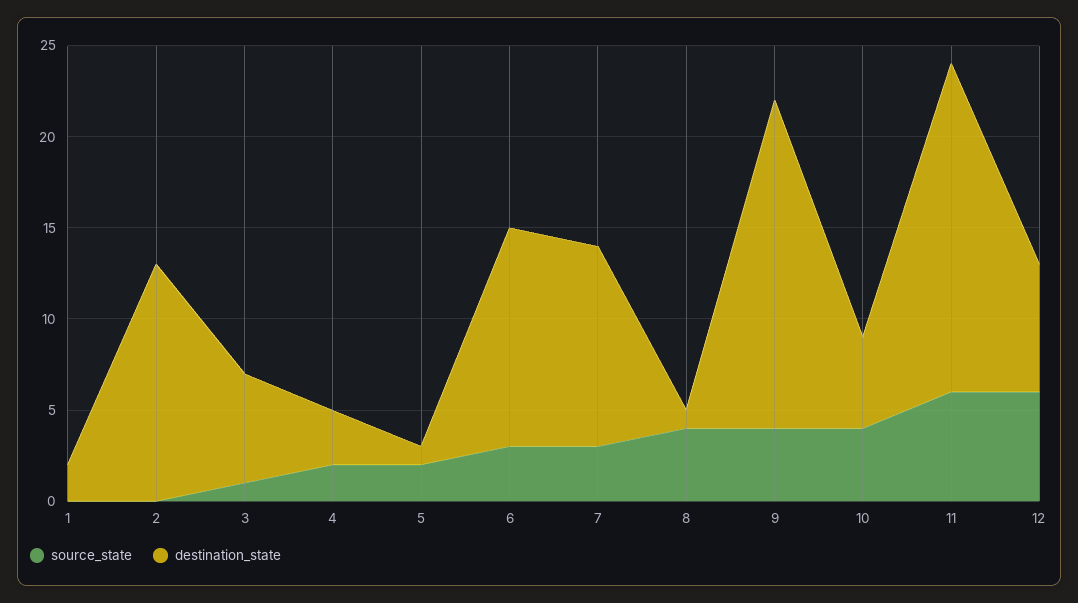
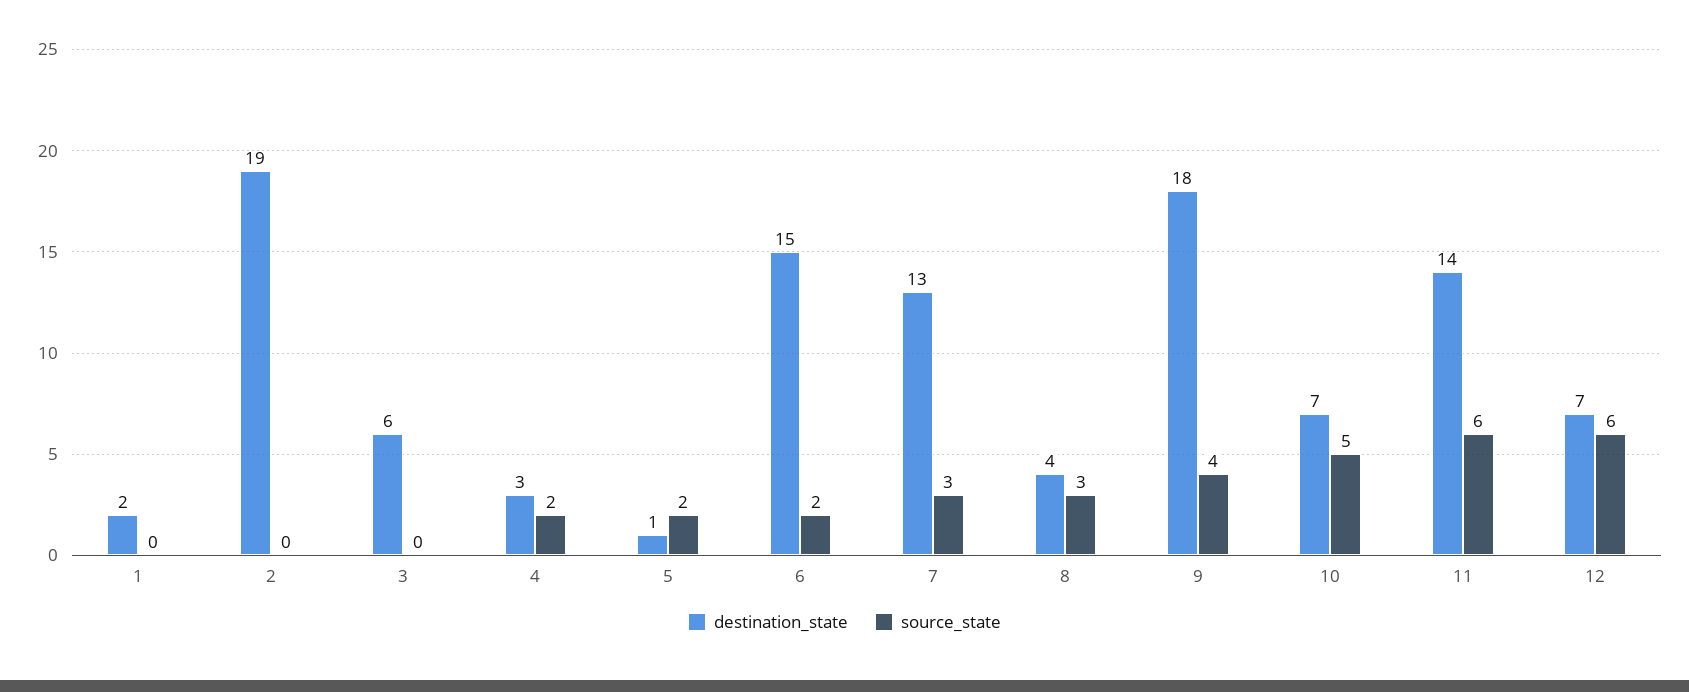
destination_state, 2: 13 -> 19
source_state, 3: 1 -> 0
source_state, 6: 3 -> 2
destination_state, 6: 12 -> 15
destination_state, 7: 11 -> 13
source_state, 8: 4 -> 3
destination_state, 8: 1 -> 4
source_state, 10: 4 -> 5
destination_state, 10: 5 -> 7
destination_state, 11: 18 -> 14

